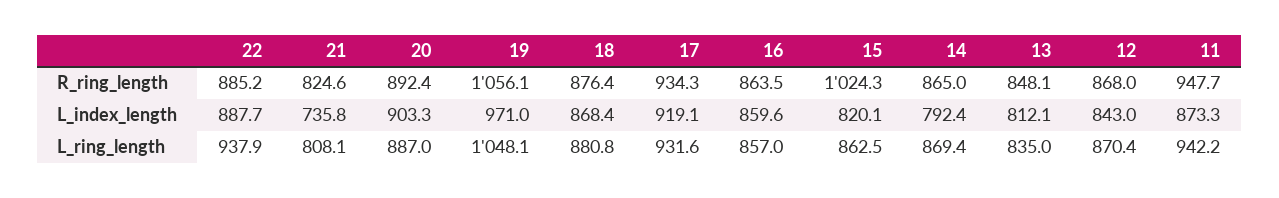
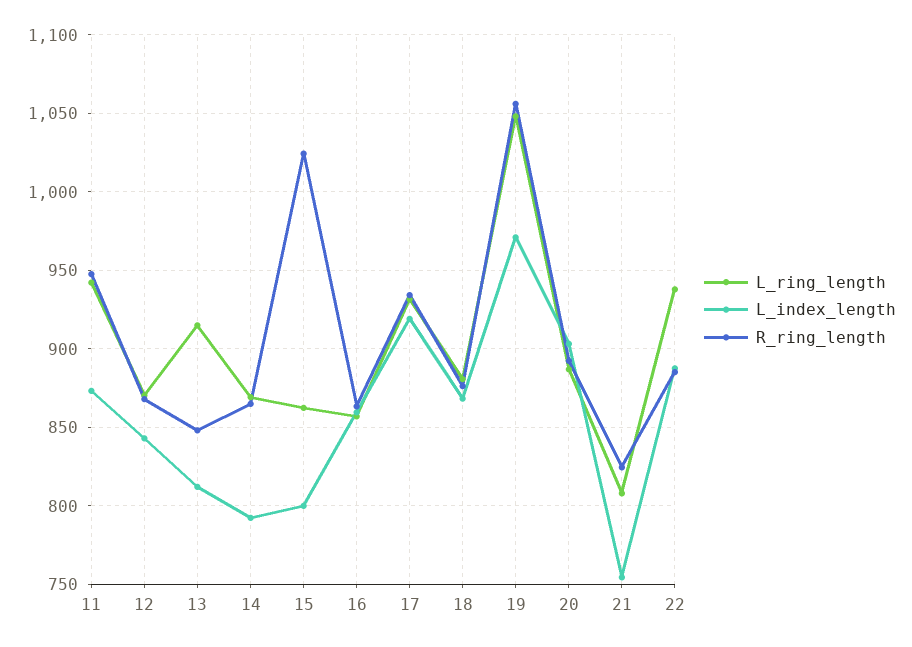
L_index_length, 21: 735.8 -> 755
L_index_length, 15: 820.1 -> 800
L_ring_length, 13: 835 -> 915

